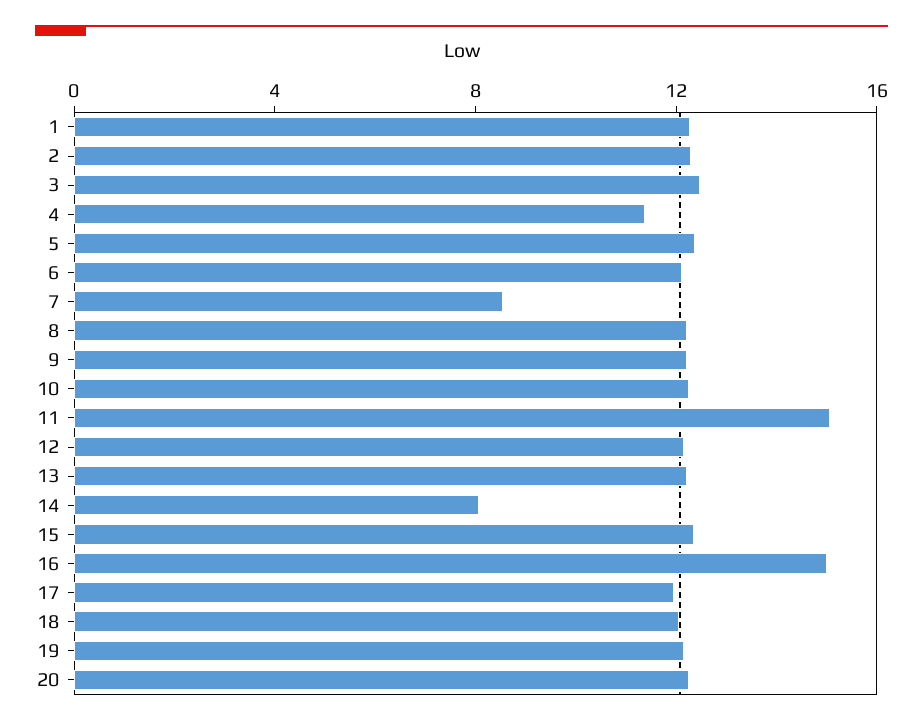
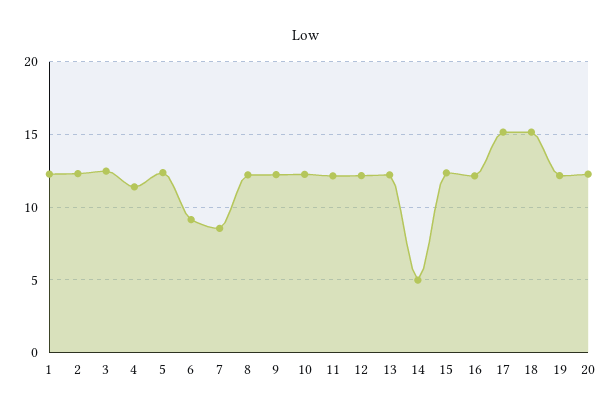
6: 12 -> 9
11: 15 -> 12
14: 8 -> 5
16: 15 -> 12
17: 12 -> 15
18: 12 -> 15

